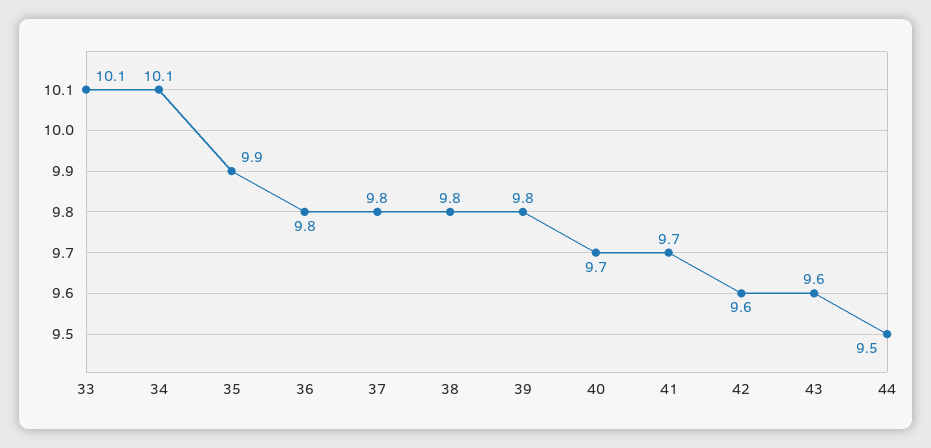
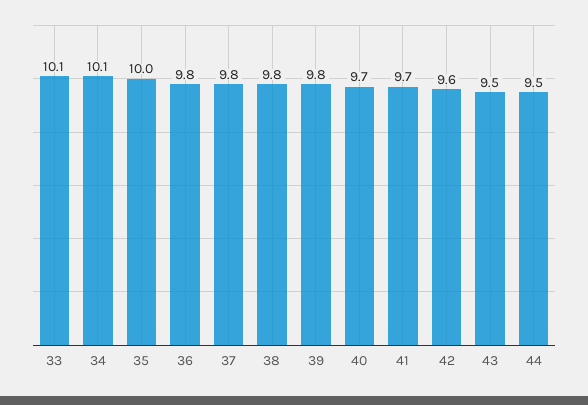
35: 9.9 -> 10
43: 9.6 -> 9.5

